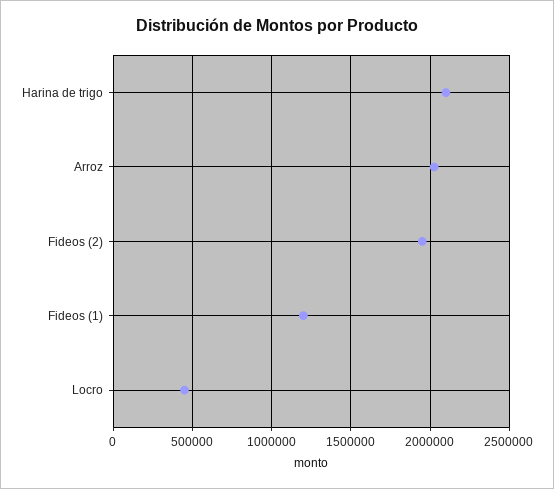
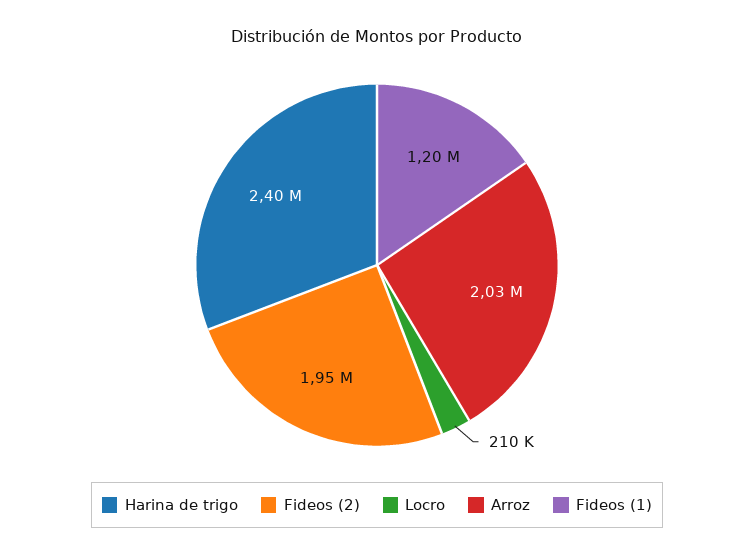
Harina de trigo: 2100000 -> 2400000
Locro: 450000 -> 210000

